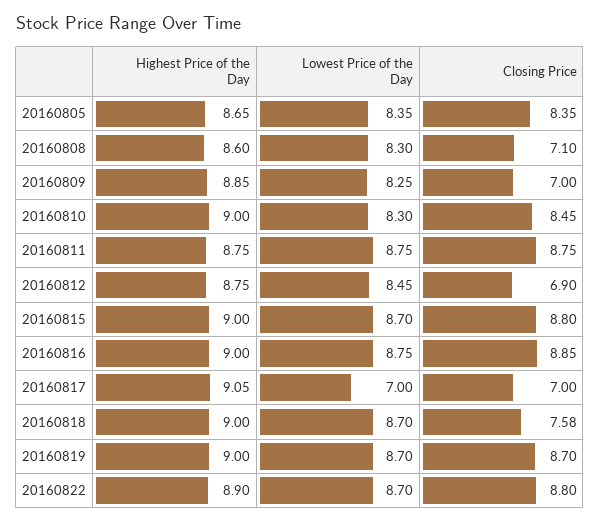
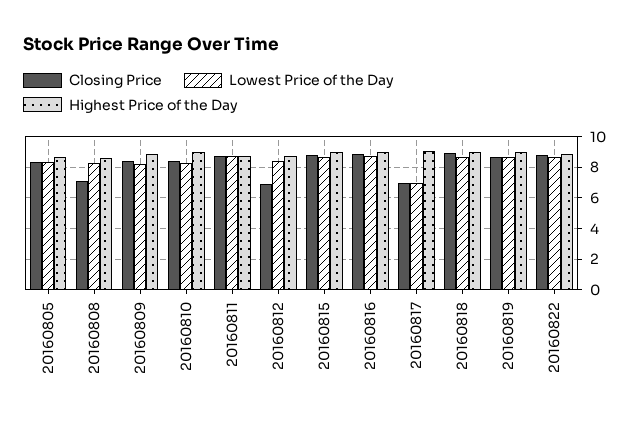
Closing Price, 20160809: 7 -> 8.5
Closing Price, 20160818: 7.58 -> 9

